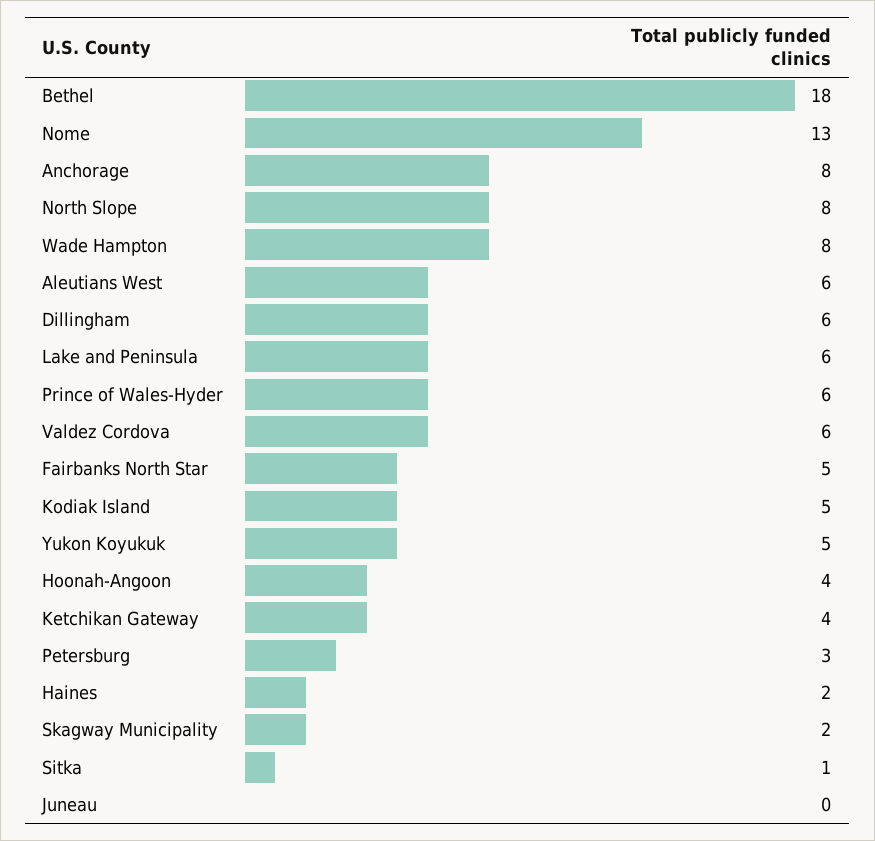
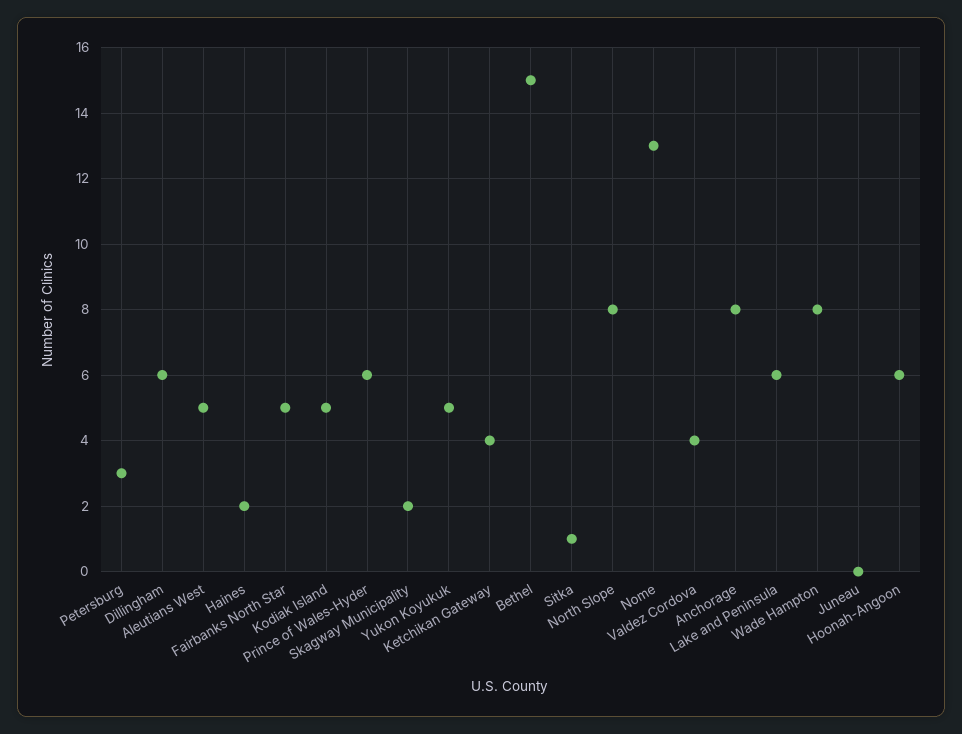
Bethel: 18 -> 15
Aleutians West: 6 -> 5
Valdez Cordova: 6 -> 4
Hoonah-Angoon: 4 -> 6

